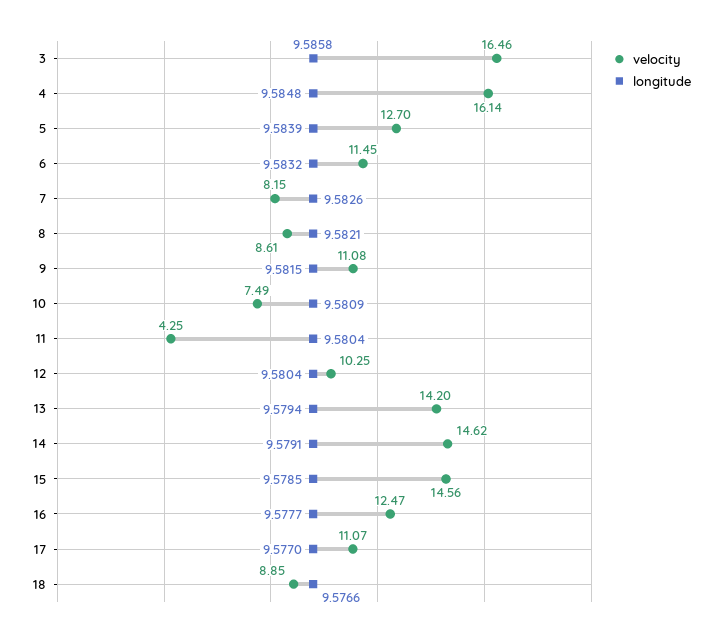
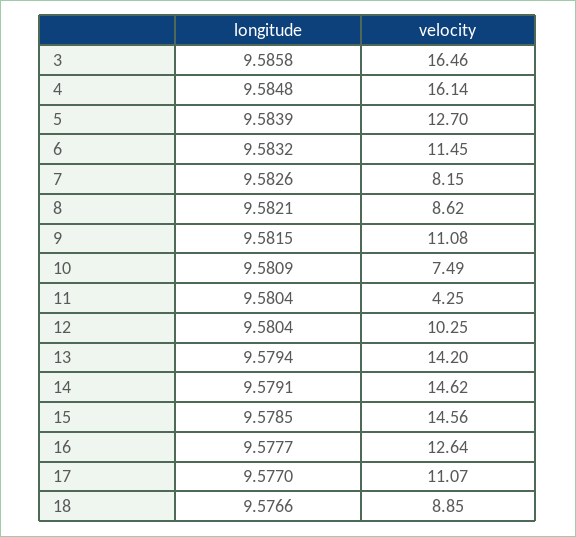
velocity, 8: 8.61 -> 8.62
velocity, 16: 12.47 -> 12.64

